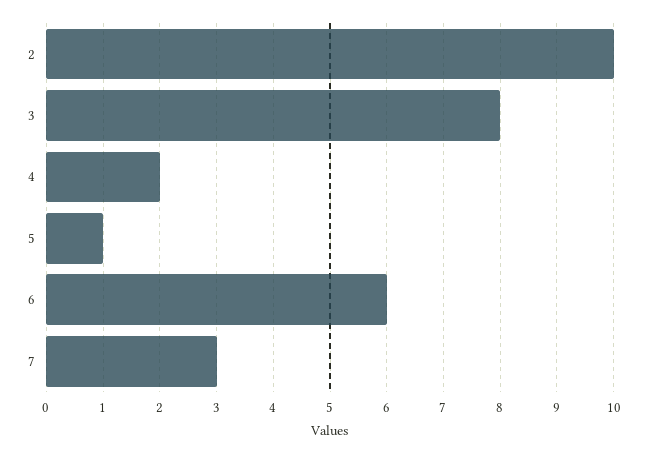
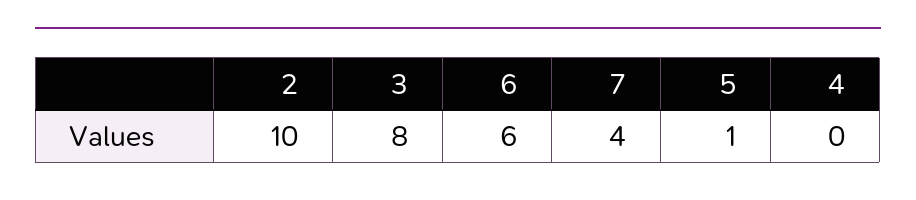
4: 2 -> 0
7: 3 -> 4

